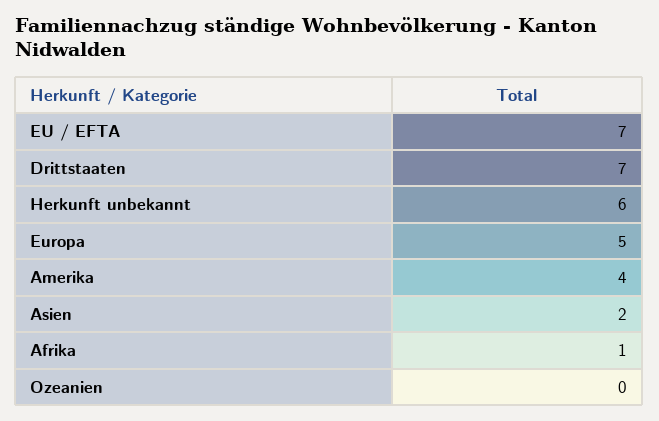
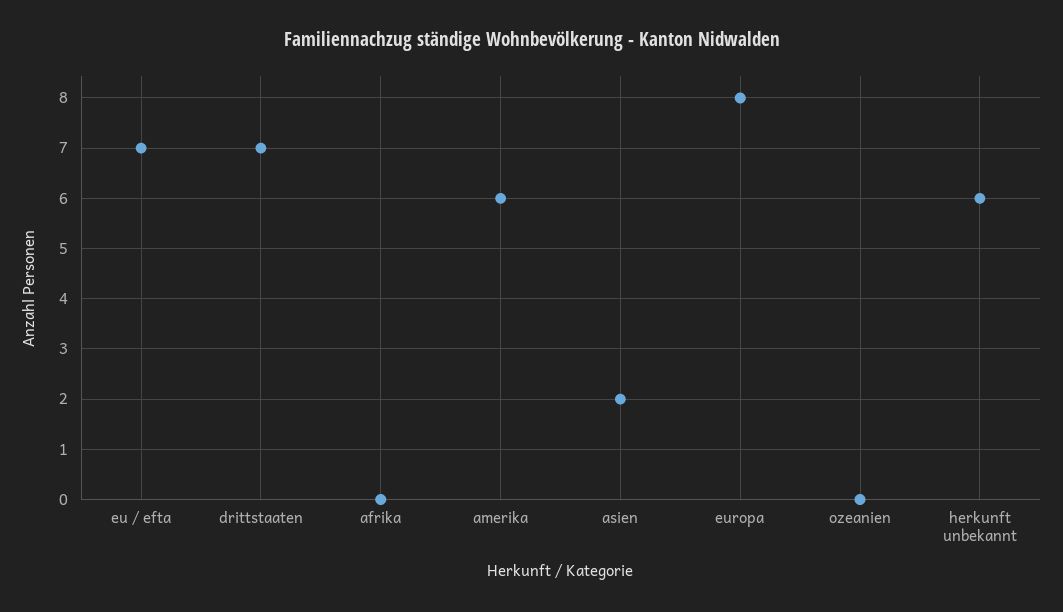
Europa: 5 -> 8
Amerika: 4 -> 6
Afrika: 1 -> 0

